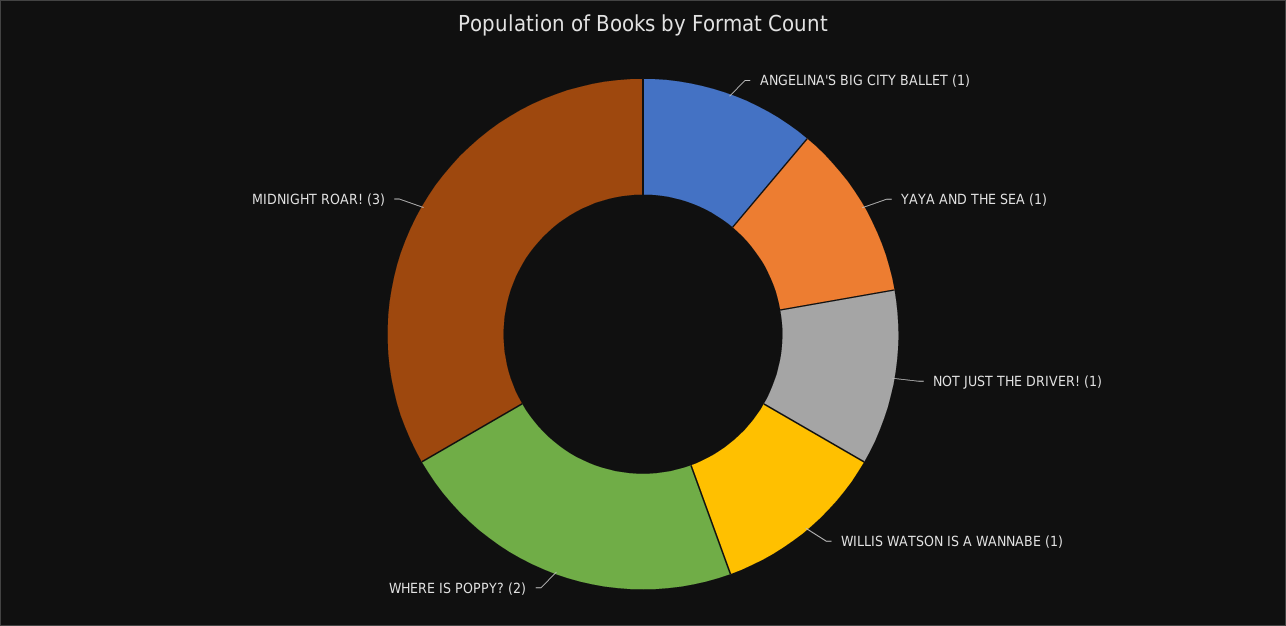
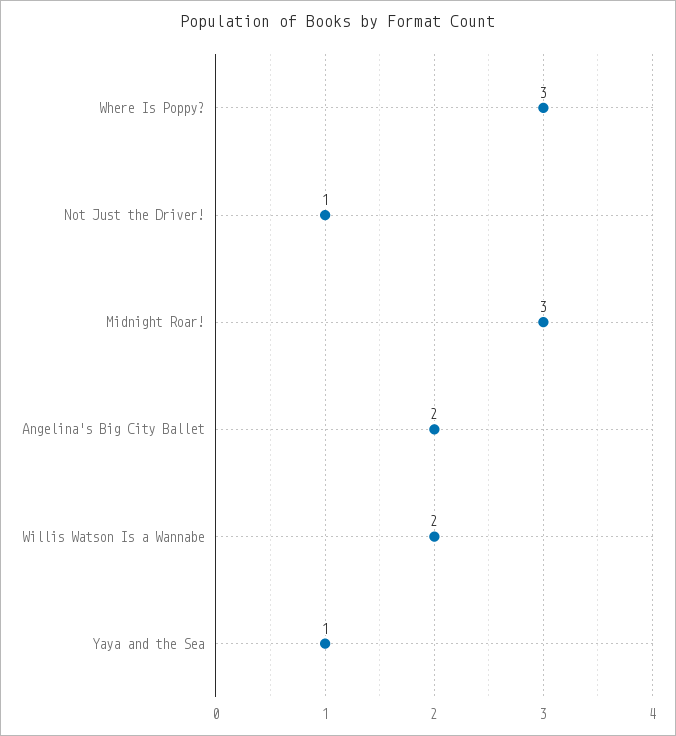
ANGELINA'S BIG CITY BALLET: 1 -> 2
WILLIS WATSON IS A WANNABE: 1 -> 2
WHERE IS POPPY?: 2 -> 3

